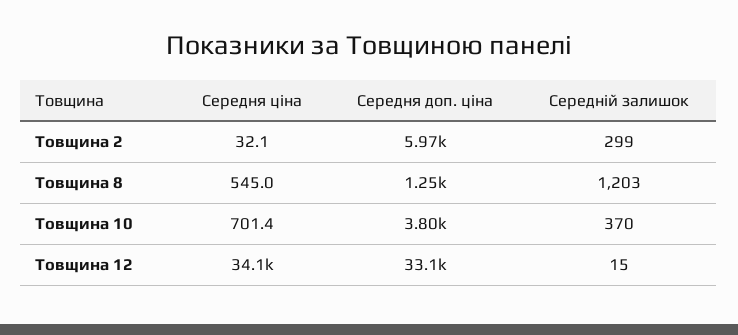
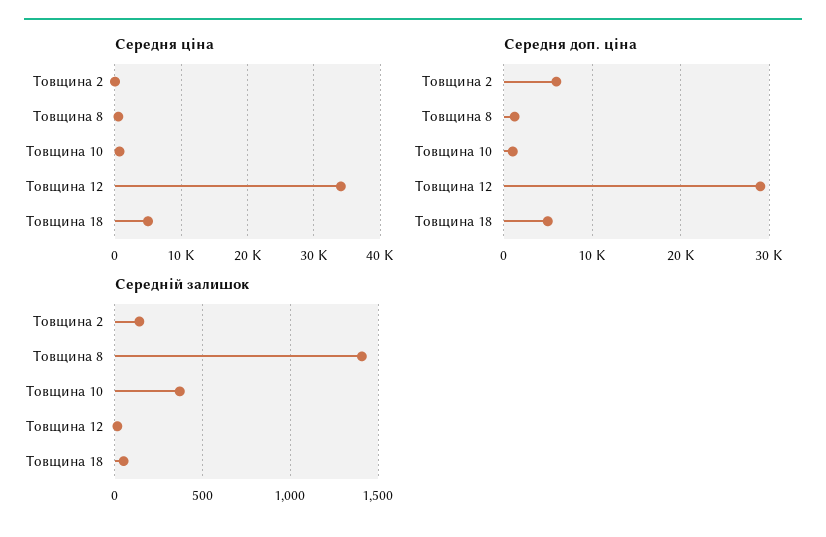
Середній залишок, Товщина 2: 299 -> 150
Середній залишок, Товщина 8: 1203 -> 1400
Середня доп. ціна, Товщина 10: 3800 -> 1000
Середня доп. ціна, Товщина 12: 33100 -> 29000
Середня ціна, Товщина 18: none -> 5000
Середня доп. ціна, Товщина 18: none -> 5000
Середній залишок, Товщина 18: none -> 50

